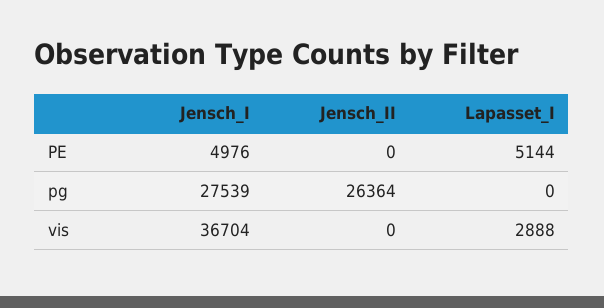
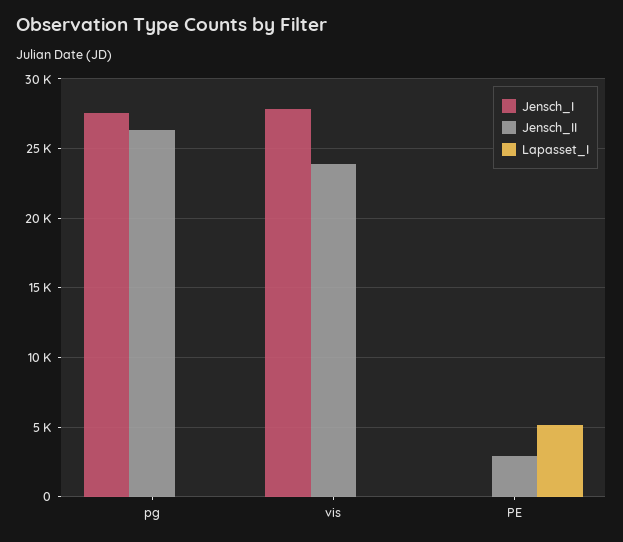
Jensch_I, PE: 4976 -> 0
Jensch_II, PE: 0 -> 3000
Jensch_I, vis: 36704 -> 28000
Jensch_II, vis: 0 -> 24000
Lapasset_I, vis: 2888 -> 0

